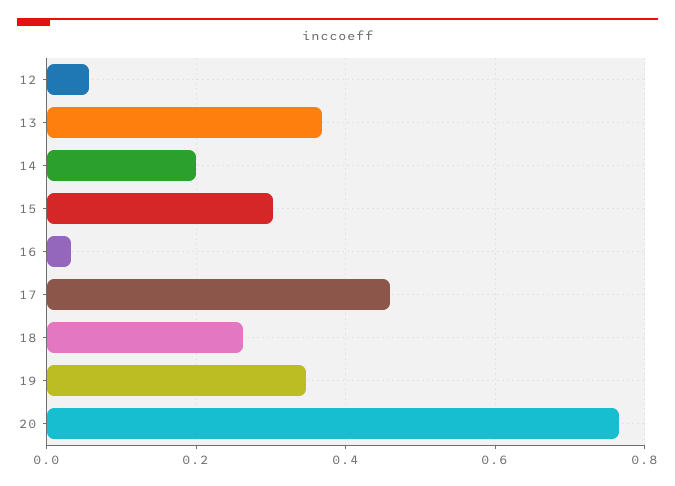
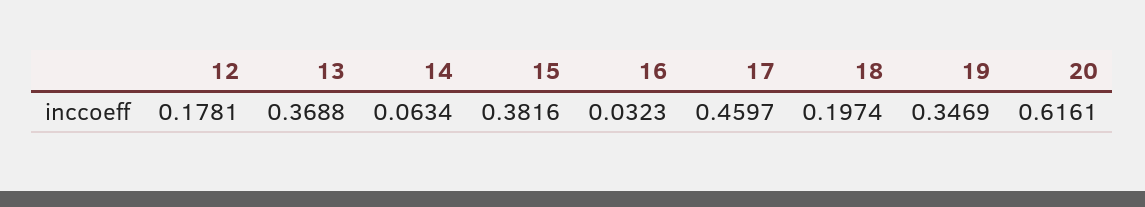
12: 0.06 -> 0.1781
14: 0.2 -> 0.0634
15: 0.3 -> 0.3816
18: 0.26 -> 0.1974
20: 0.76 -> 0.6161

